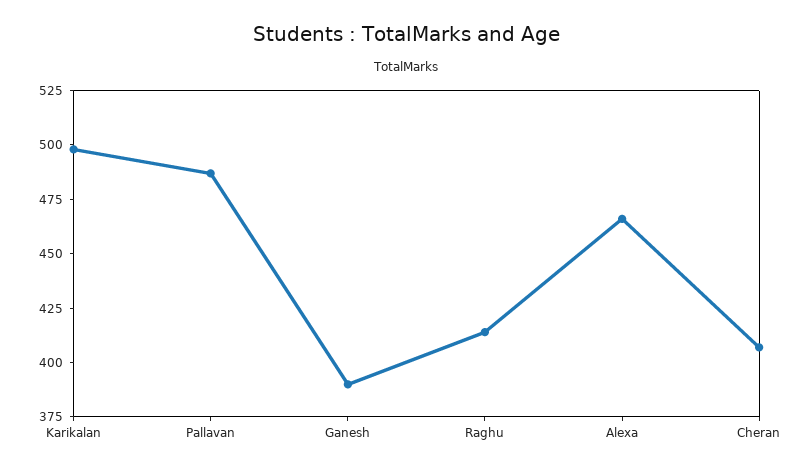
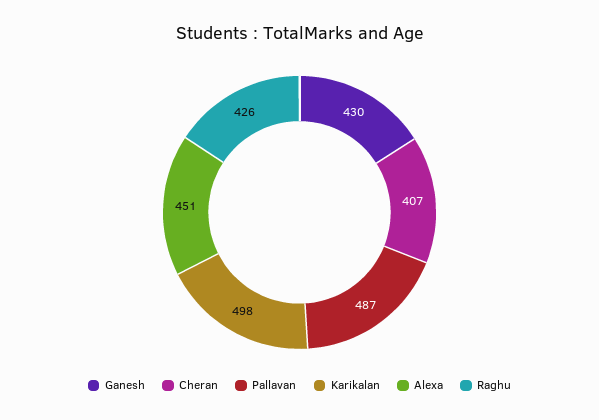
Ganesh: 390 -> 430
Raghu: 415 -> 426
Alexa: 465 -> 451

